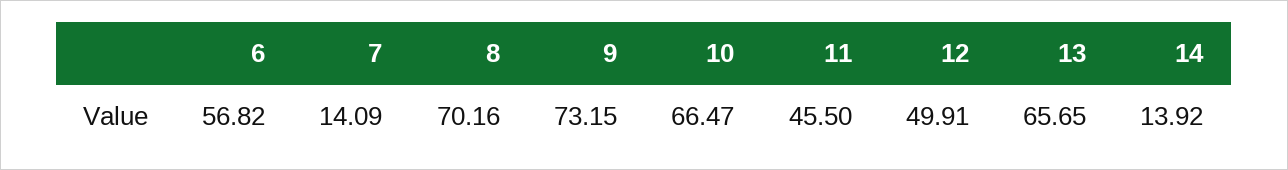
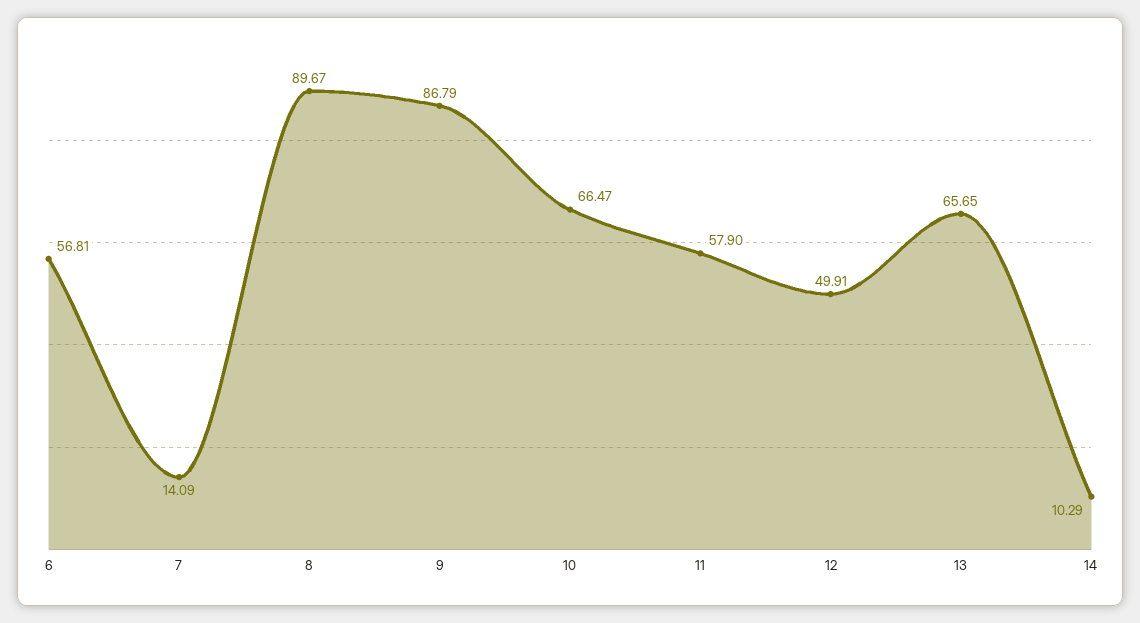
6: 56.82 -> 56.81
8: 70.16 -> 89.67
9: 73.15 -> 86.79
11: 45.5 -> 57.9
14: 13.92 -> 10.29

